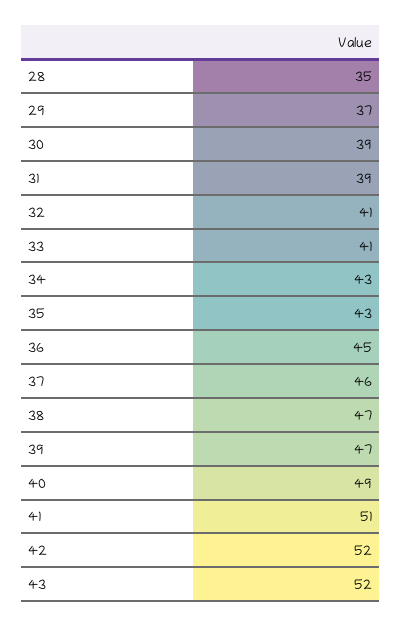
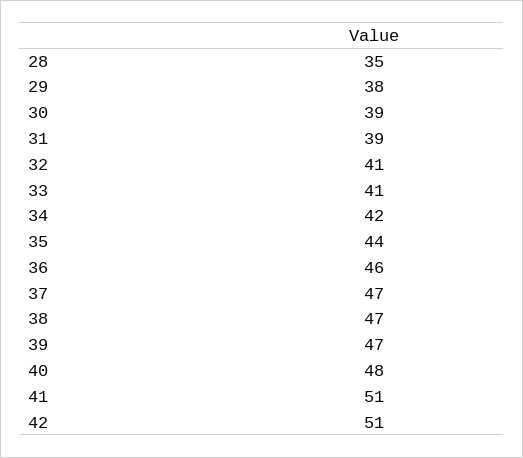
29: 37 -> 38
34: 43 -> 42
35: 43 -> 44
36: 45 -> 46
37: 46 -> 47
40: 49 -> 48
42: 52 -> 51
43: 52 -> none

